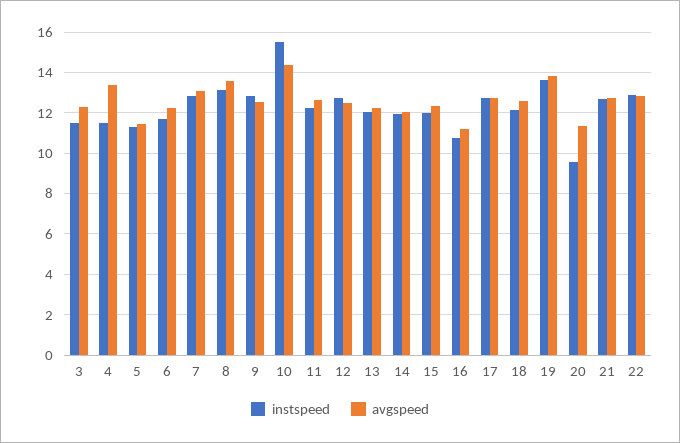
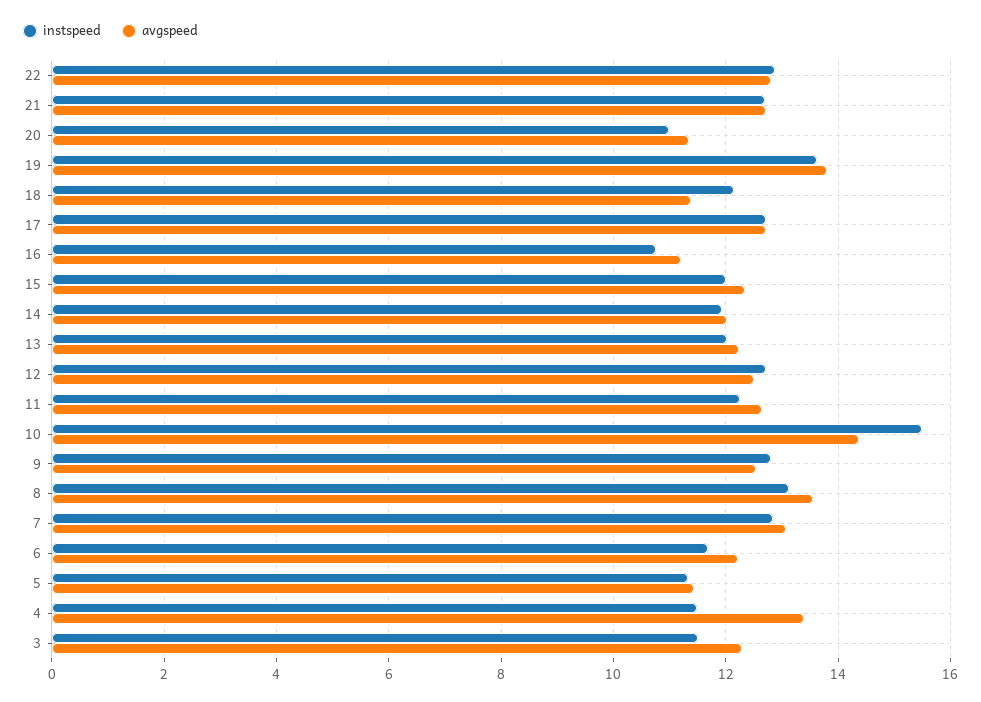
avgspeed, 18: 12.5 -> 11.4
instspeed, 20: 9.5 -> 11

